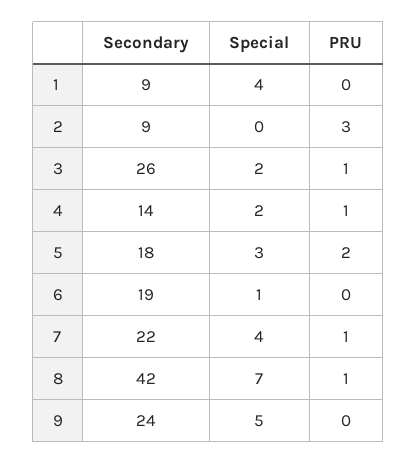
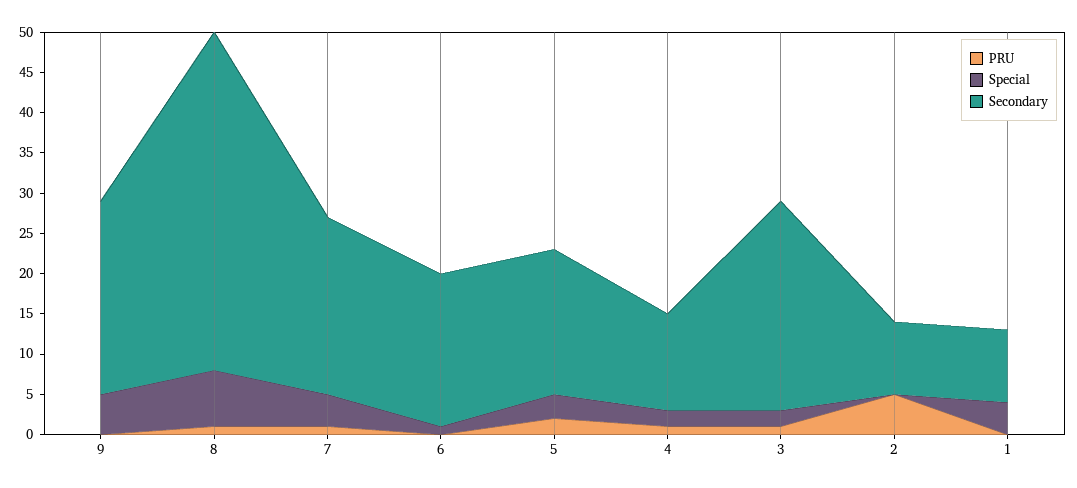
PRU, 2: 3 -> 5
Secondary, 4: 14 -> 12

